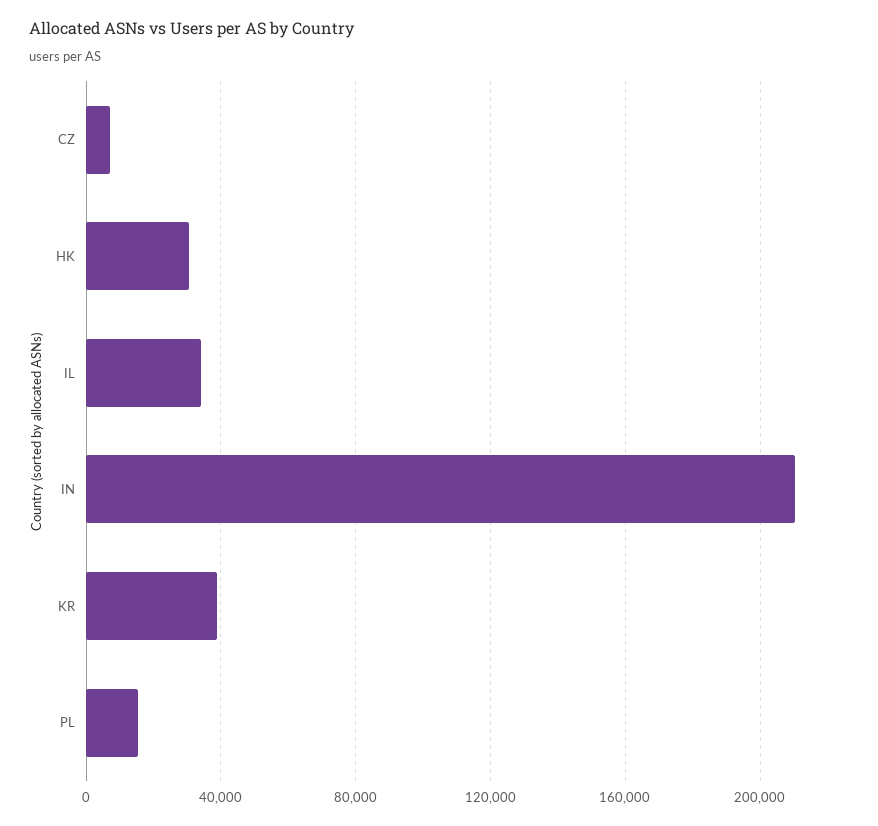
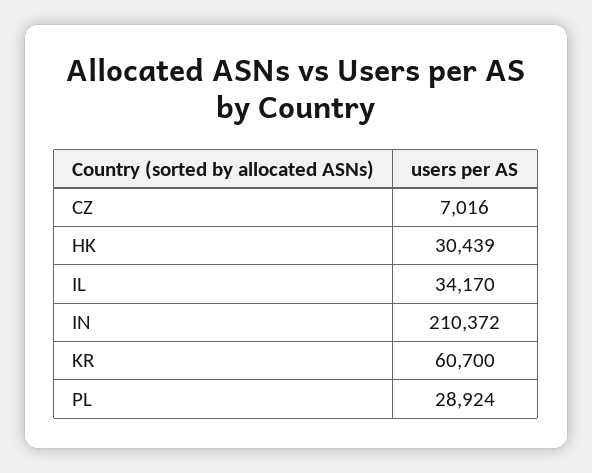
KR: 40000 -> 60700
PL: 15000 -> 28924

